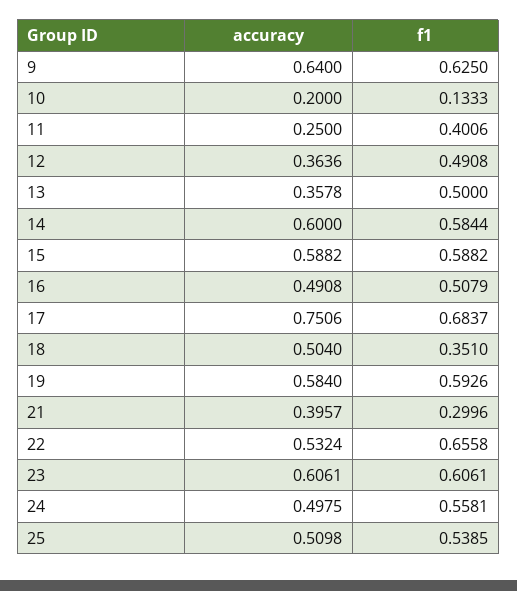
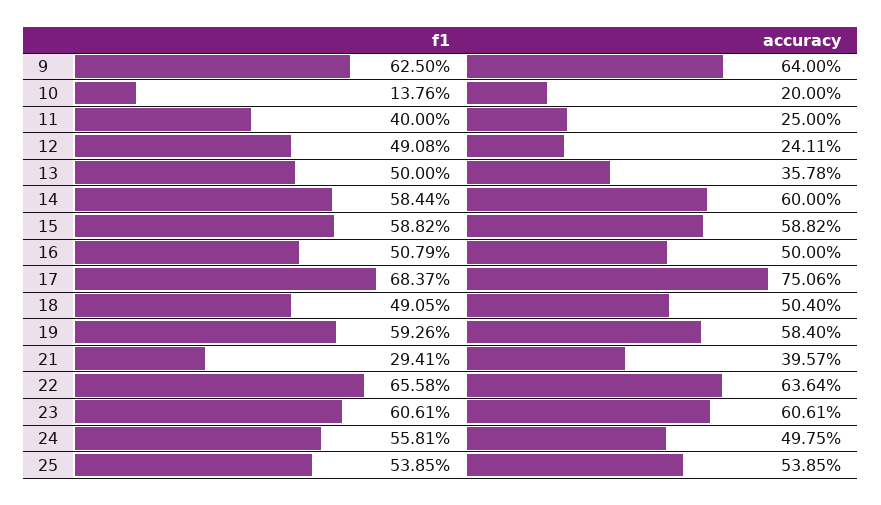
f1, 10: 0.1333 -> 0.1376
f1, 11: 0.4006 -> 0.4
accuracy, 12: 0.3636 -> 0.2411
accuracy, 16: 0.4908 -> 0.5
f1, 18: 0.351 -> 0.4905
f1, 21: 0.2996 -> 0.2941
accuracy, 22: 0.5324 -> 0.6364
accuracy, 25: 0.5098 -> 0.5385

